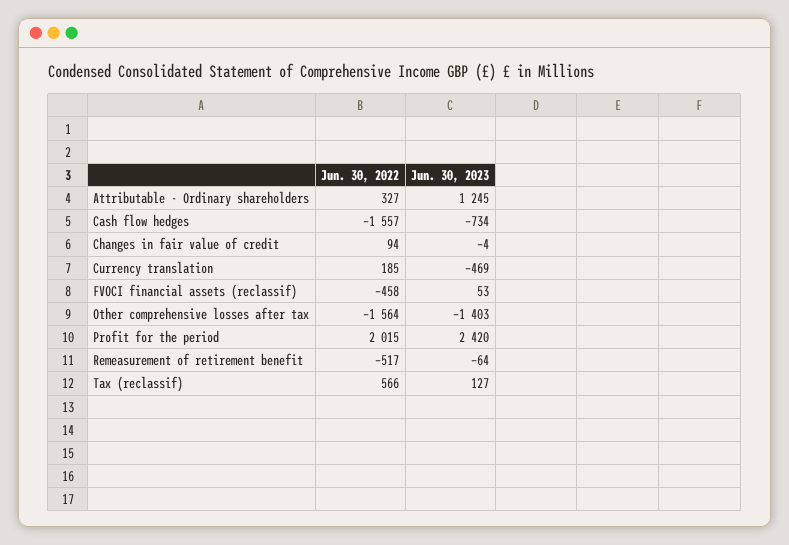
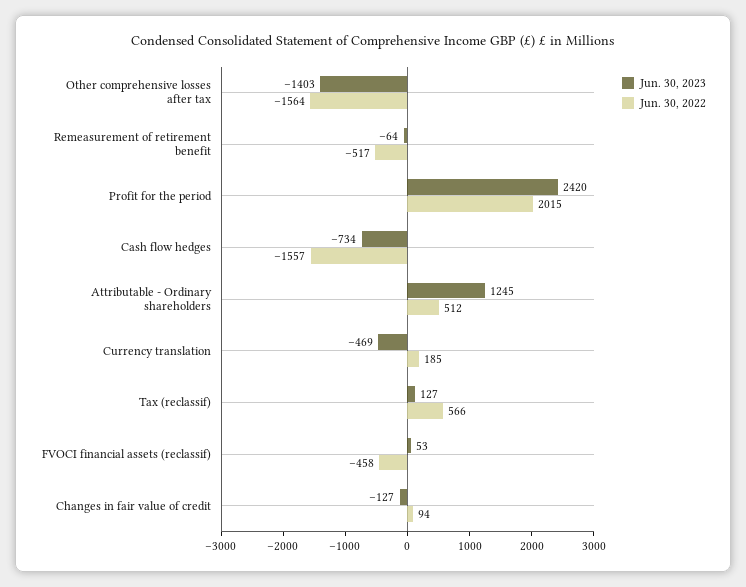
Jun. 30, 2022, Attributable - Ordinary shareholders: 327 -> 512
Jun. 30, 2023, Changes in fair value of credit: -4 -> -127

